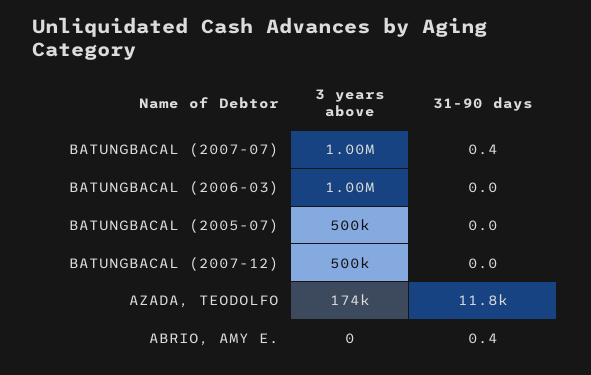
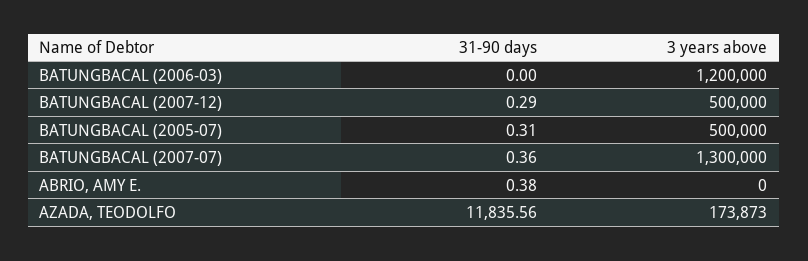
3 years above, BATUNGBACAL (2007-07): 1000000 -> 1300000
3 years above, BATUNGBACAL (2006-03): 1000000 -> 1200000
31-90 days, BATUNGBACAL (2005-07): 0 -> 0.31
31-90 days, BATUNGBACAL (2007-12): 0 -> 0.29

